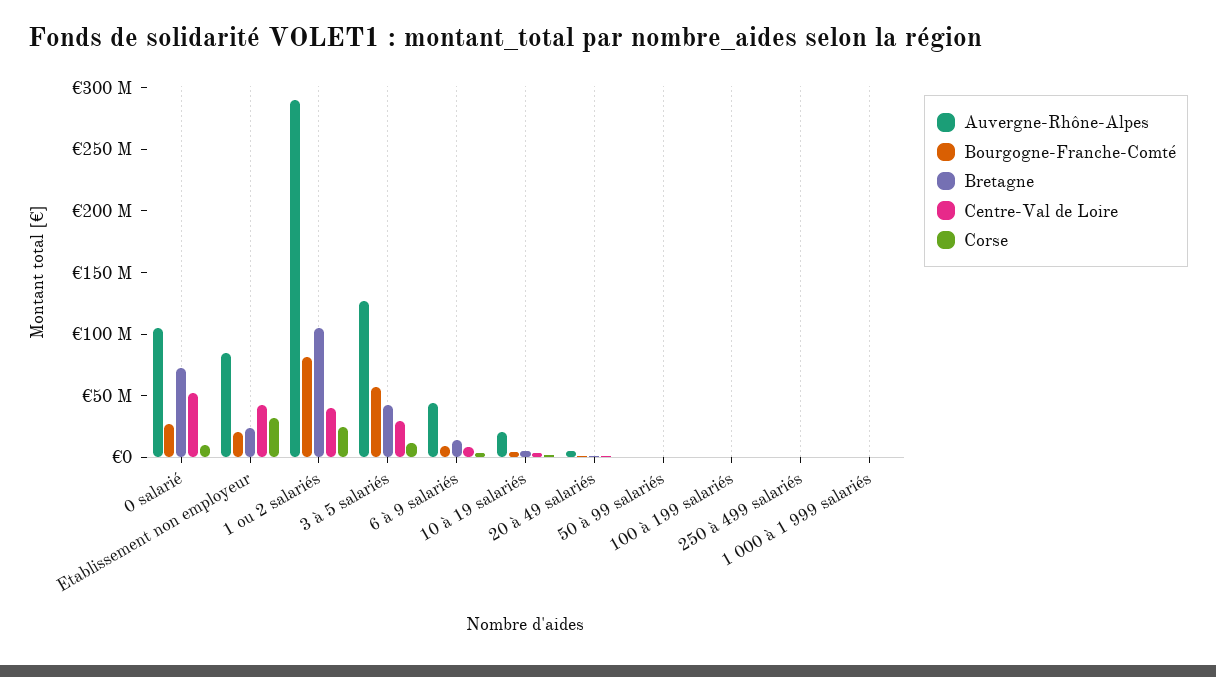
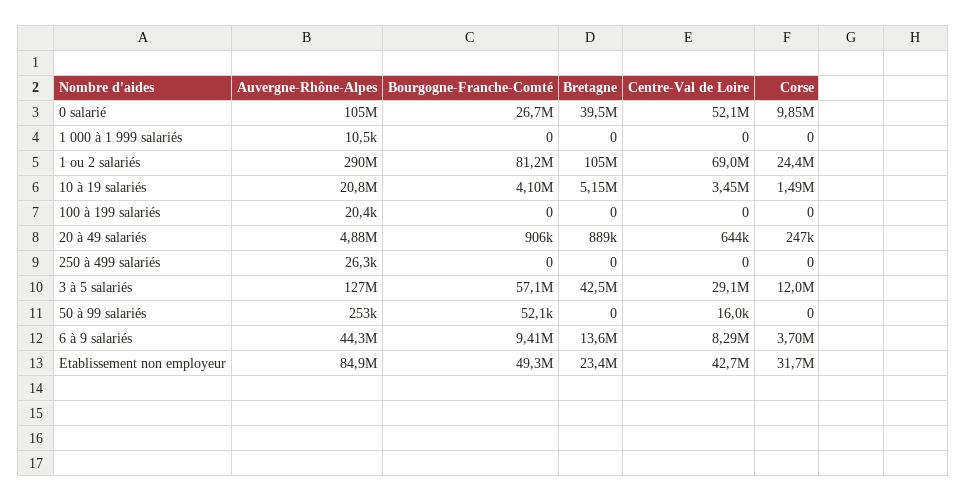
Bretagne, 0 salarié: 70000000 -> 39500000
Bourgogne-Franche-Comté, Etablissement non employeur: 20000000 -> 49300000
Centre-Val de Loire, 1 ou 2 salariés: 40000000 -> 69000000

